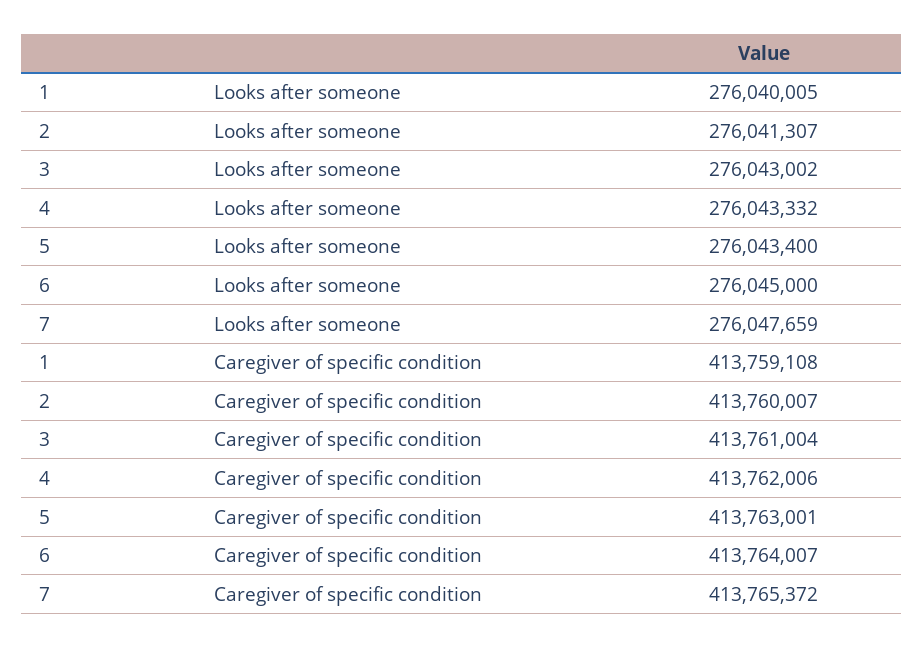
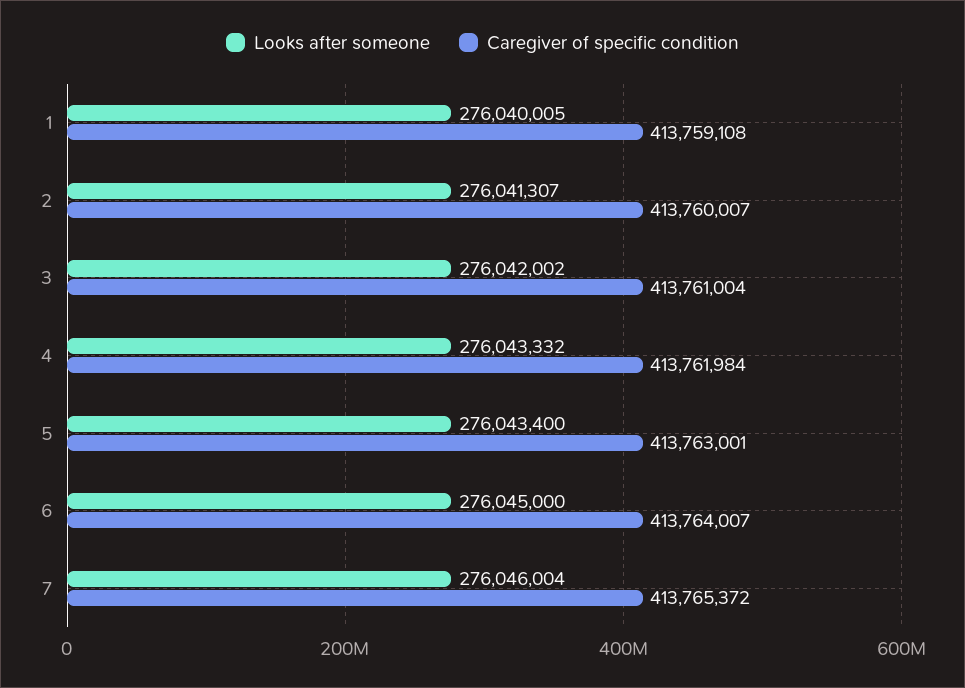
Looks after someone, 3: 276043002 -> 276042002
Looks after someone, 7: 276047659 -> 276046004
Caregiver of specific condition, 4: 413762006 -> 413761984

